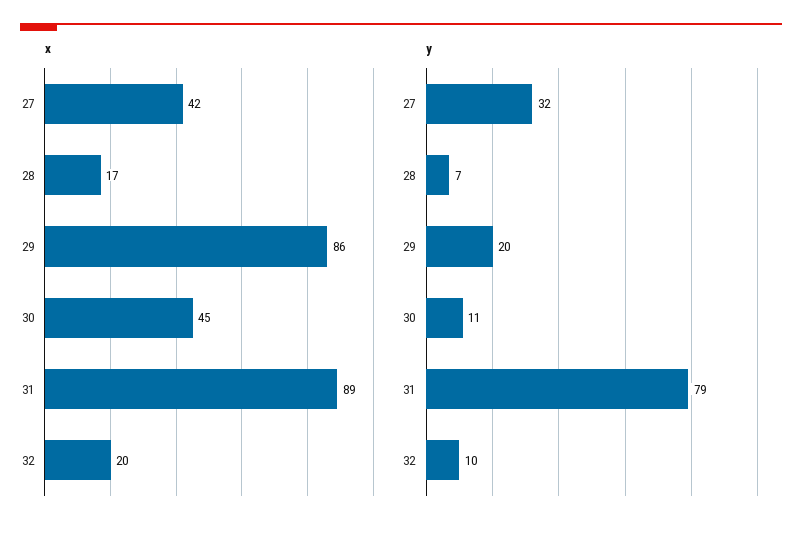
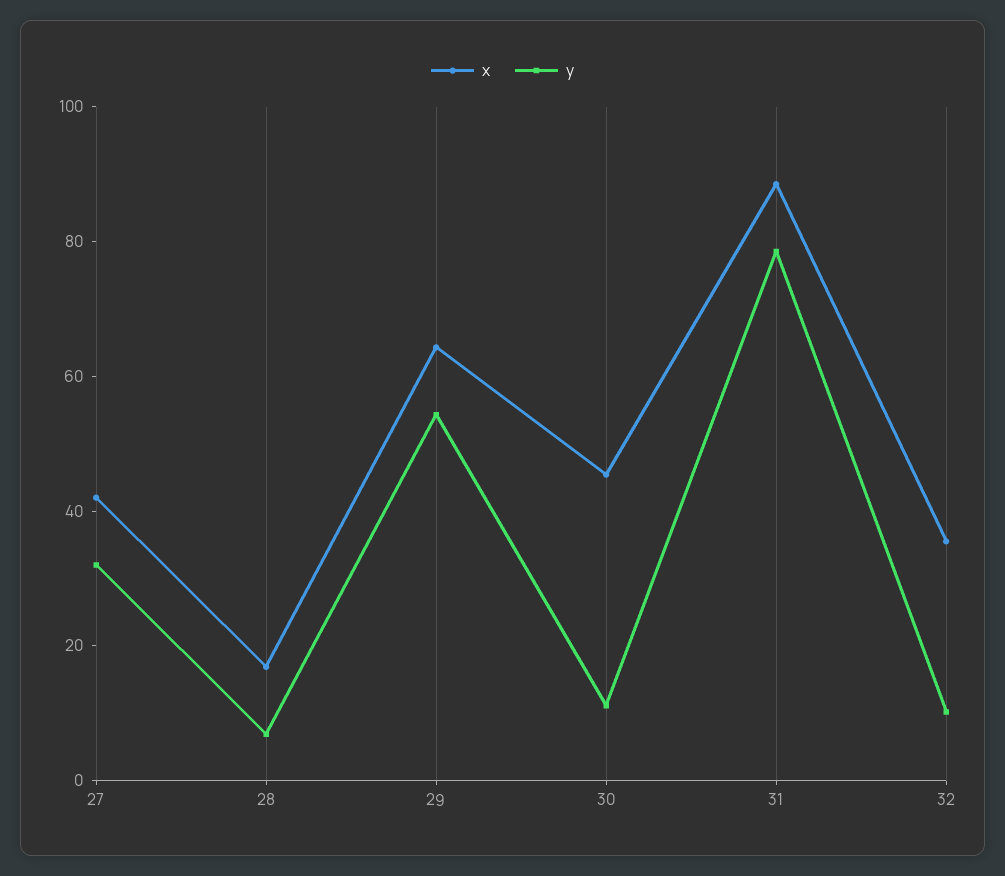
x, 29: 86 -> 65
x, 32: 20 -> 35
y, 29: 20 -> 55

